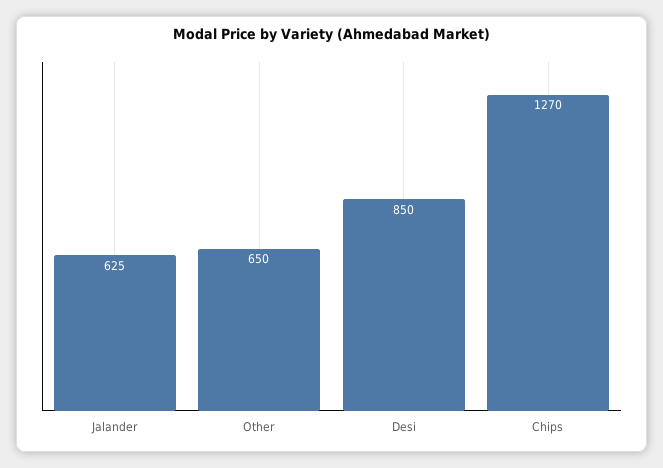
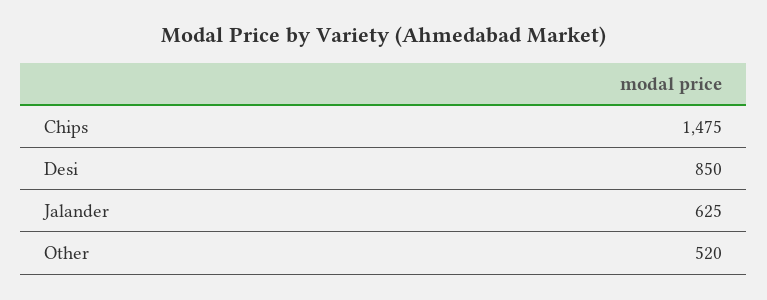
Other: 650 -> 520
Chips: 1270 -> 1475

